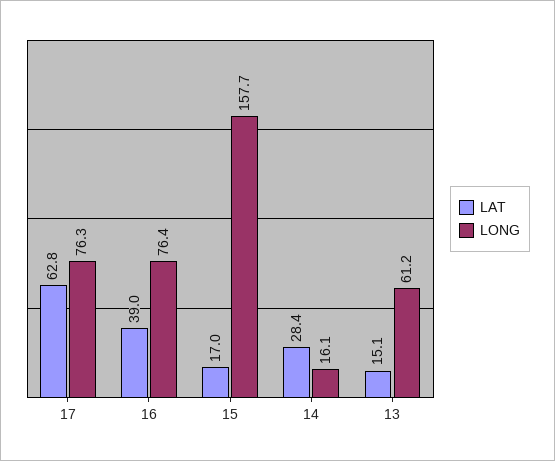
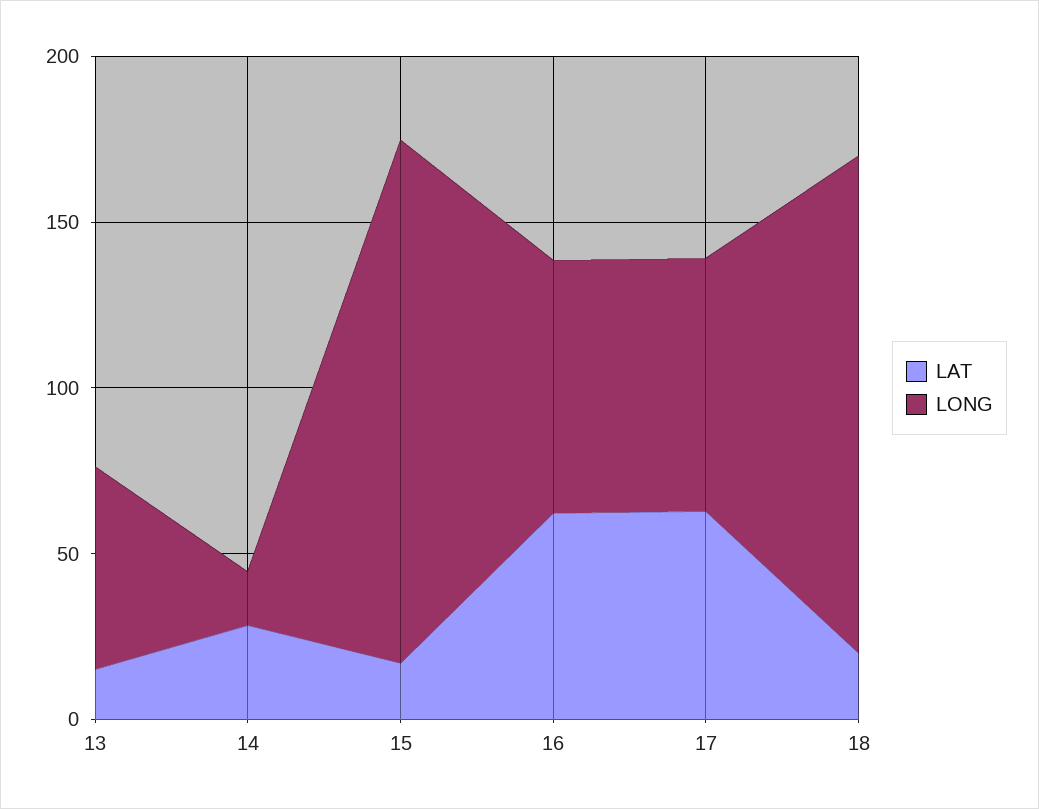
LAT, 16: 39 -> 60
LAT, 18: none -> 20
LONG, 18: none -> 150

